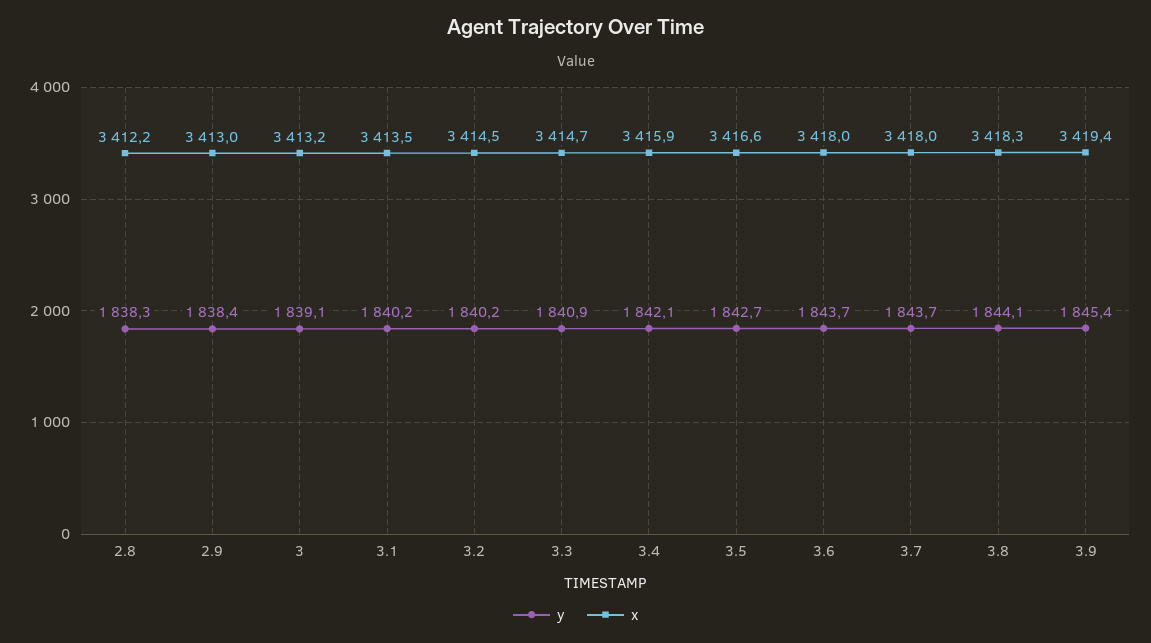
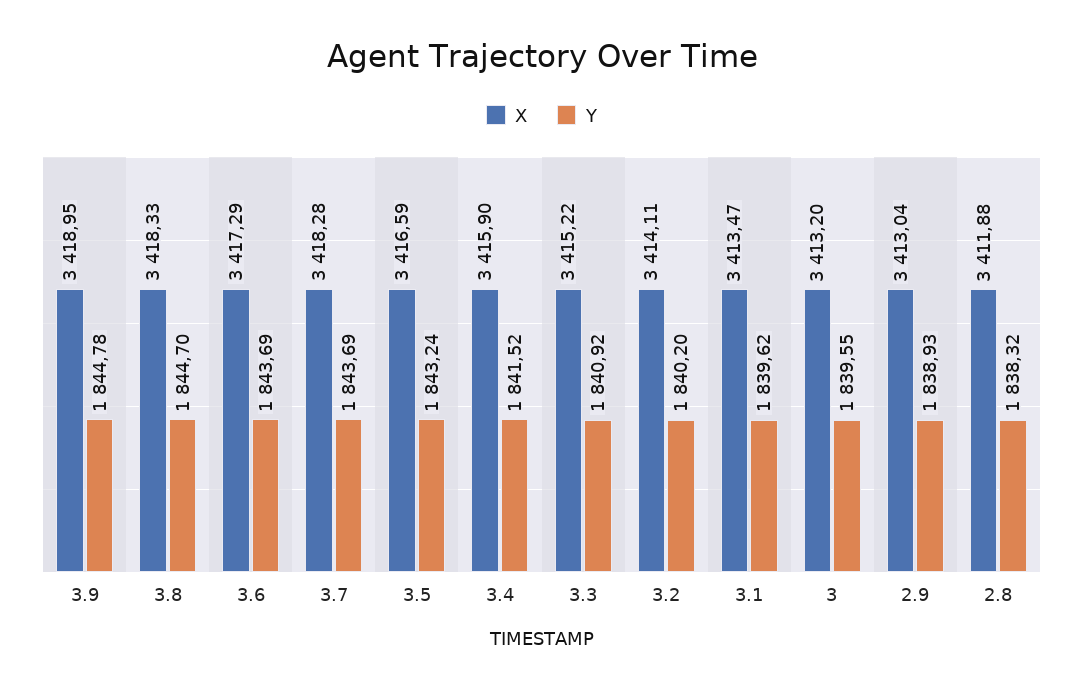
x, 2.8: 3412.2 -> 3411.88
y, 2.9: 1838.4 -> 1838.93
y, 3: 1839.1 -> 1839.55
y, 3.1: 1840.2 -> 1839.62
x, 3.2: 3414.5 -> 3414.11
x, 3.3: 3414.7 -> 3415.22
y, 3.4: 1842.1 -> 1841.52
y, 3.5: 1842.7 -> 1843.24
x, 3.6: 3418 -> 3417.29
x, 3.7: 3418 -> 3418.28
y, 3.8: 1844.1 -> 1844.7
y, 3.9: 1845.4 -> 1844.78
x, 3.9: 3419.4 -> 3418.95

